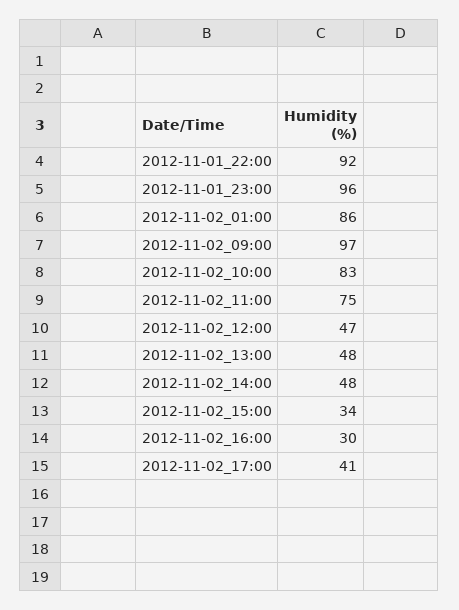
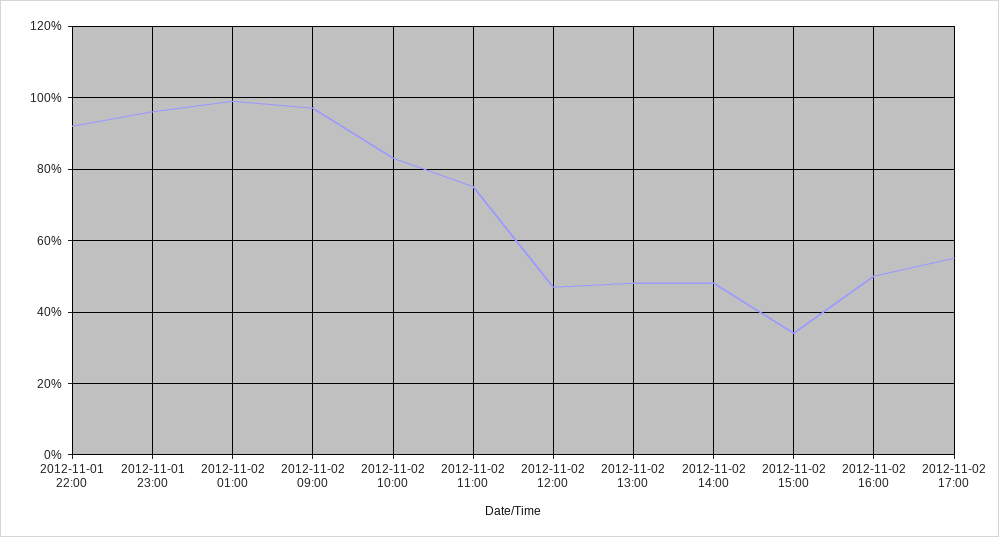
2012-11-02_01:00: 86 -> 100
2012-11-02_16:00: 30 -> 50
2012-11-02_17:00: 41 -> 55

